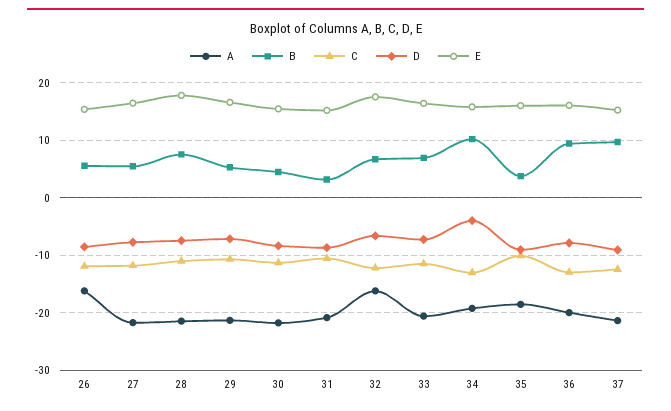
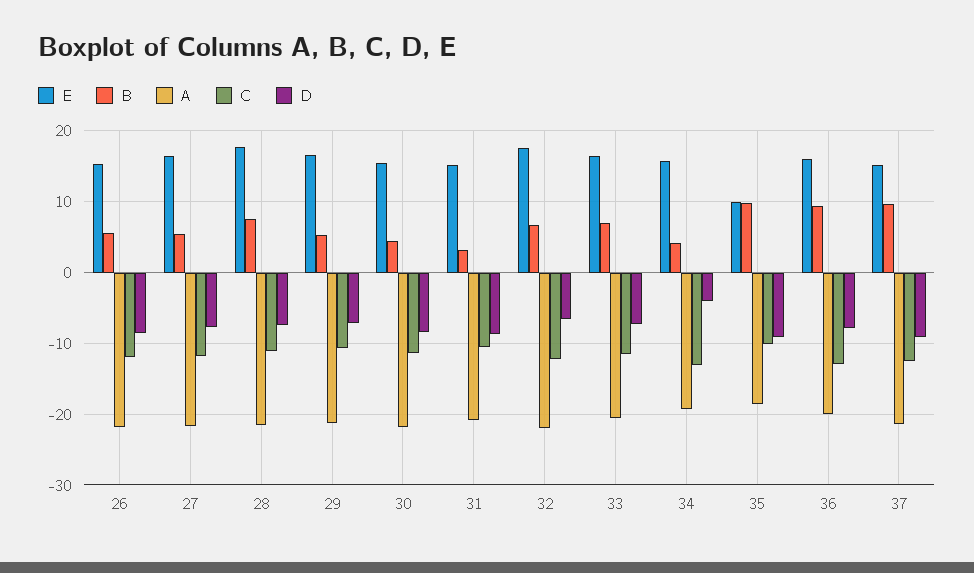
A, 26: -16 -> -22
A, 32: -16 -> -22
B, 34: 10 -> 4
B, 35: 4 -> 10
E, 35: 16 -> 10

